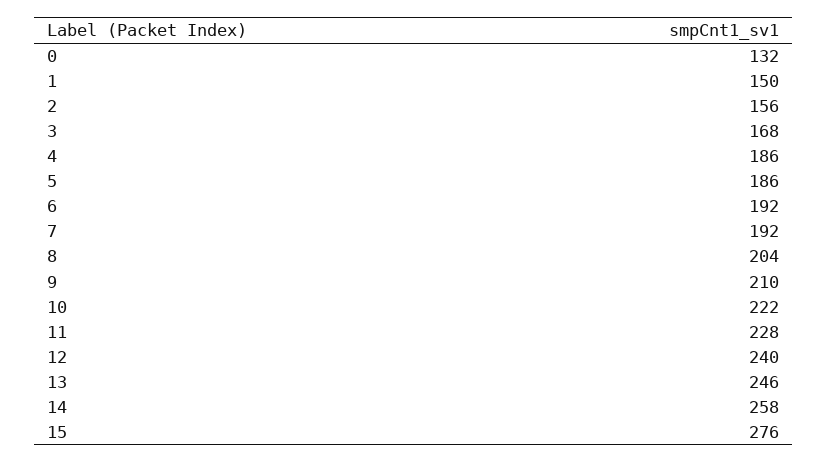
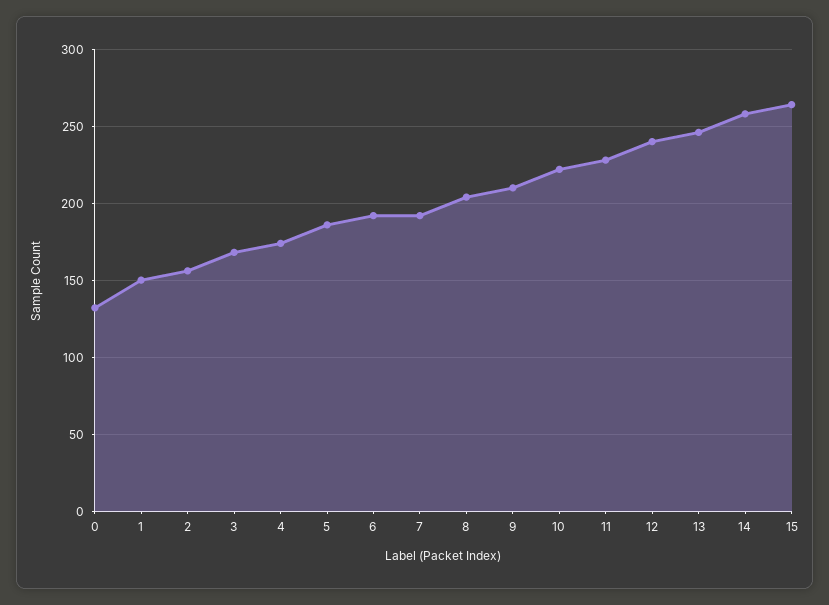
4: 186 -> 175
15: 276 -> 265

